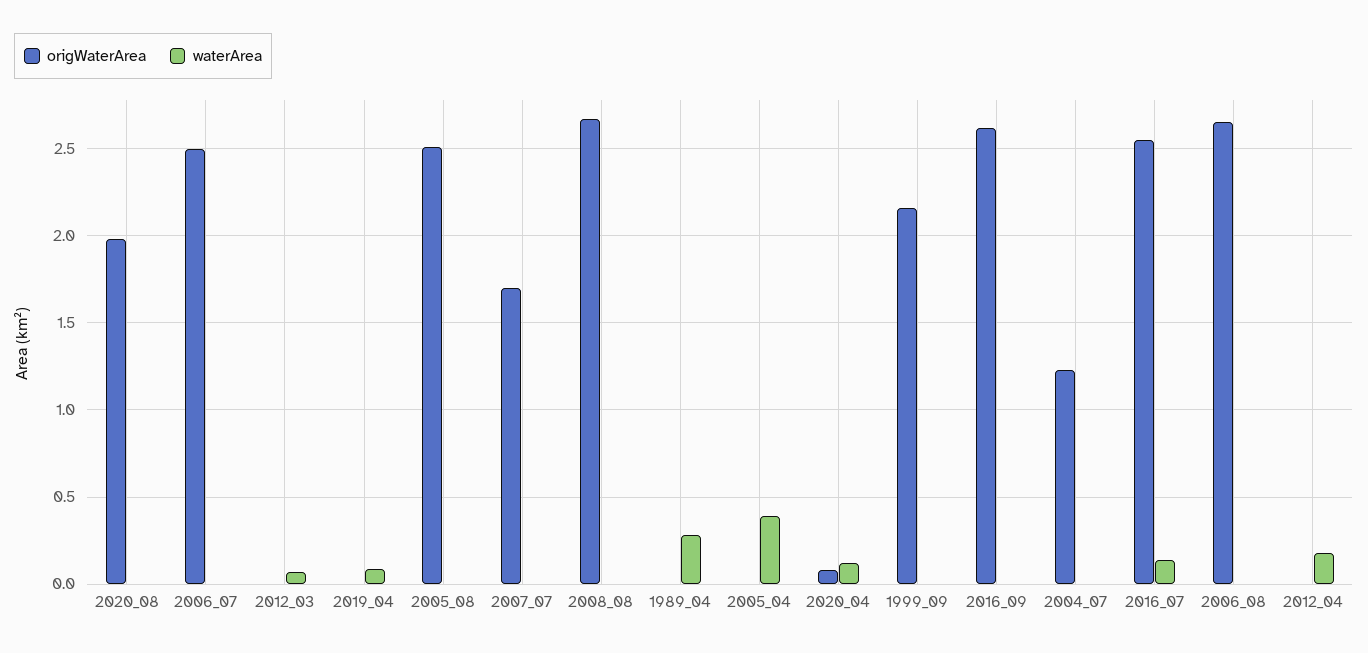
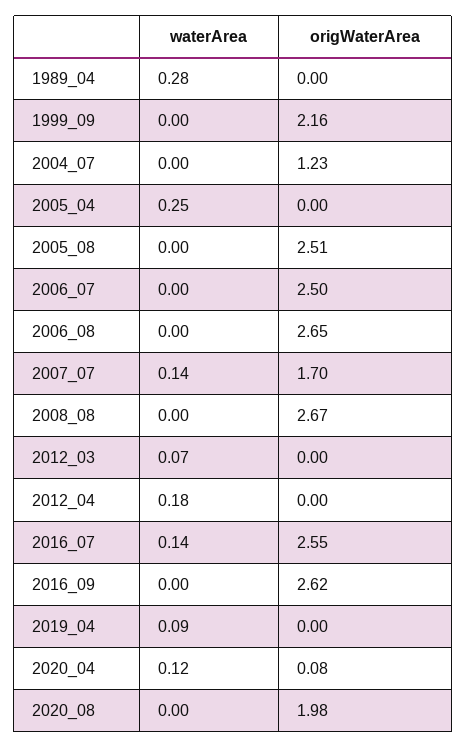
waterArea, 2007_07: 0 -> 0.14
waterArea, 2005_04: 0.4 -> 0.25

